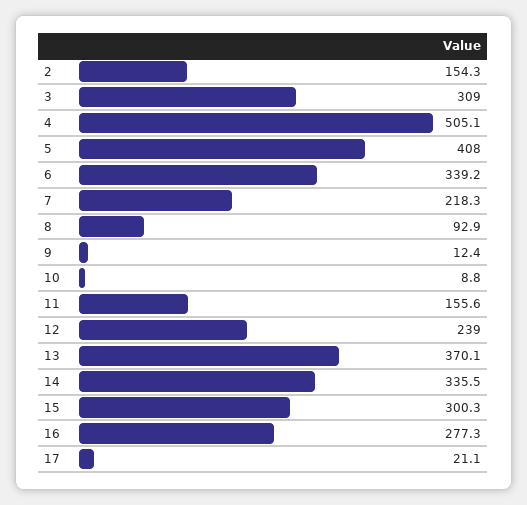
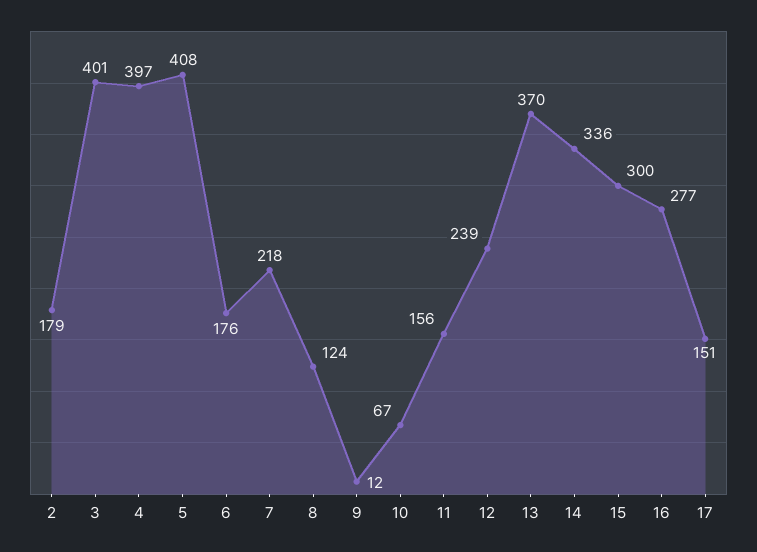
2: 154.3 -> 179
3: 309 -> 401
4: 505.1 -> 397
6: 339.2 -> 176
8: 92.9 -> 124
10: 8.8 -> 67
17: 21.1 -> 151

